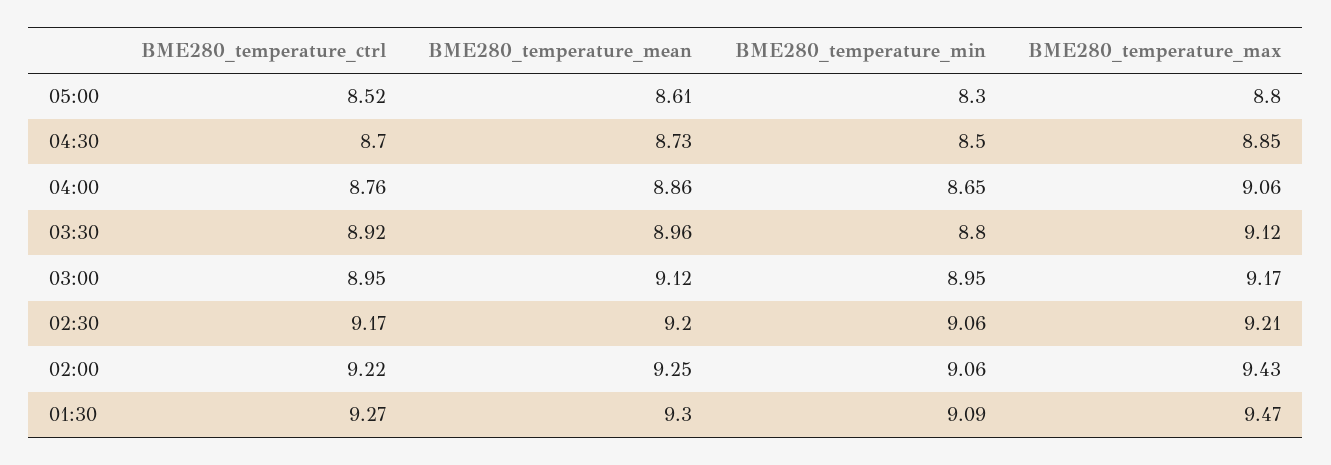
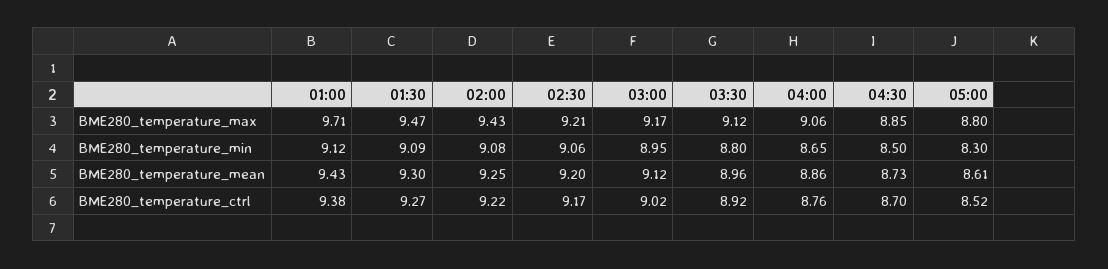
BME280_temperature_ctrl, 03:00: 8.95 -> 9.02
BME280_temperature_min, 02:00: 9.06 -> 9.08
BME280_temperature_max, 01:00: none -> 9.71
BME280_temperature_min, 01:00: none -> 9.12
BME280_temperature_mean, 01:00: none -> 9.43
BME280_temperature_ctrl, 01:00: none -> 9.38

